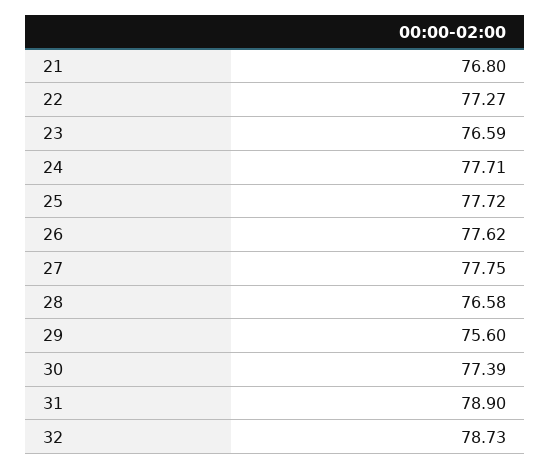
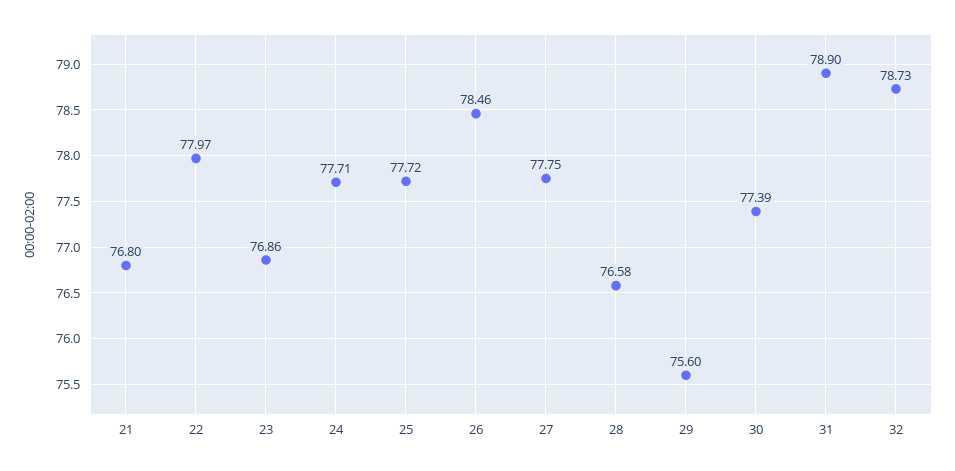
22: 77.27 -> 77.97
23: 76.59 -> 76.86
26: 77.62 -> 78.46

